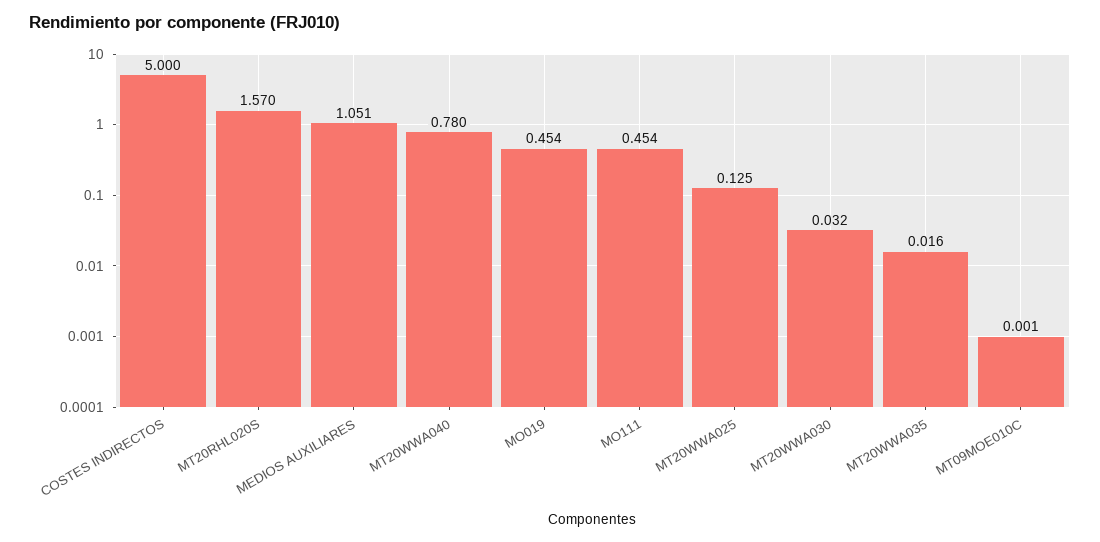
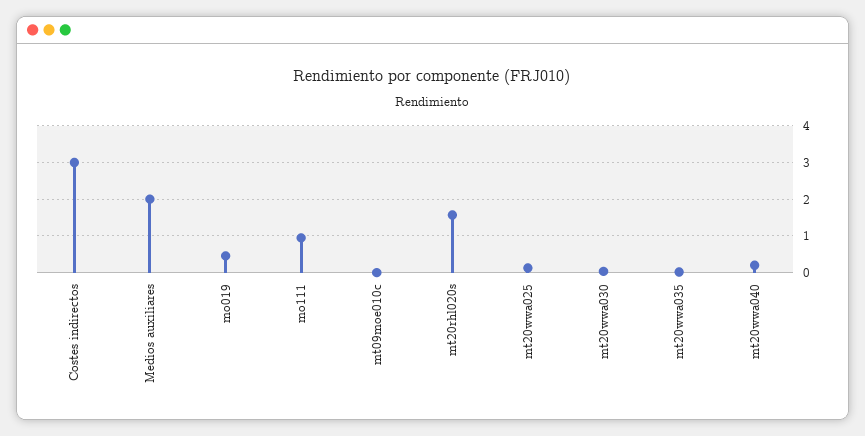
COSTES INDIRECTOS: 5 -> 3
MEDIOS AUXILIARES: 1.051 -> 2
MT20WWA040: 0.78 -> 0.2
MO111: 0.454 -> 1

